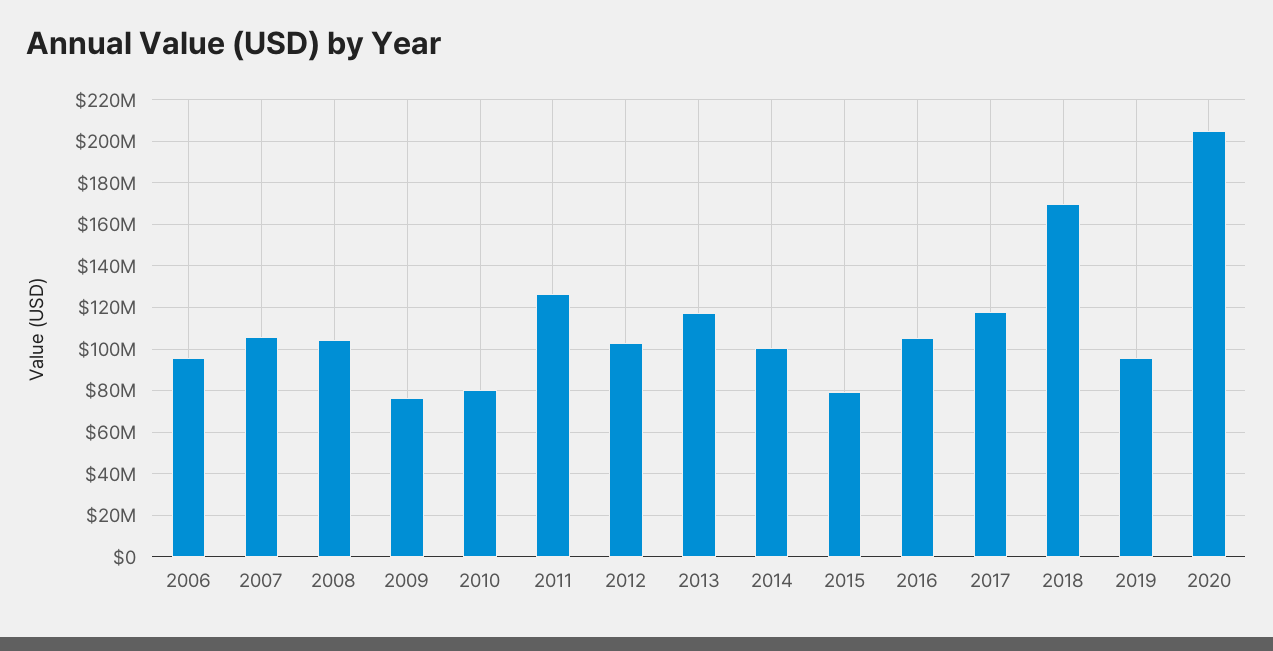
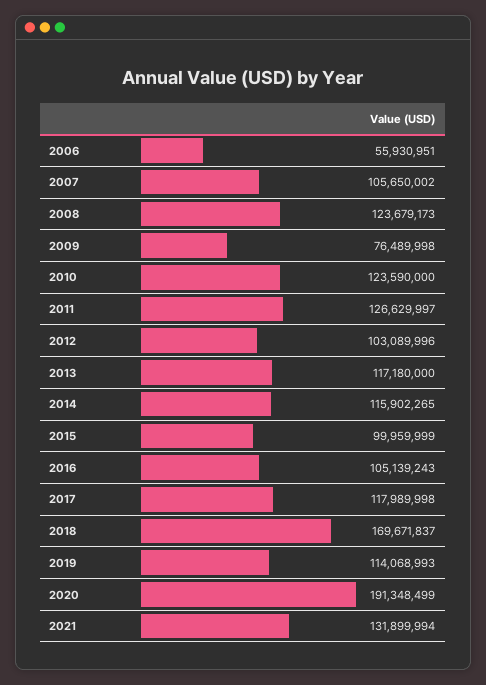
2006: 95000000 -> 55930951
2008: 105000000 -> 123679173
2010: 80000000 -> 123590000
2014: 100000000 -> 115902265
2015: 80000000 -> 99959999
2019: 95000000 -> 114068993
2020: 205000000 -> 191348499
2021: none -> 131899994

